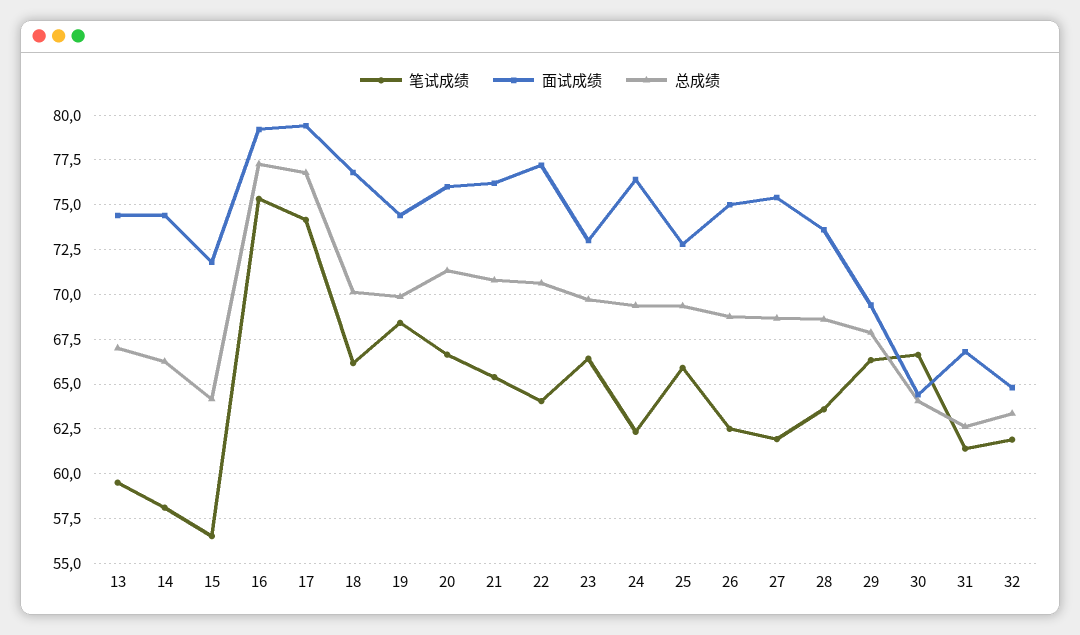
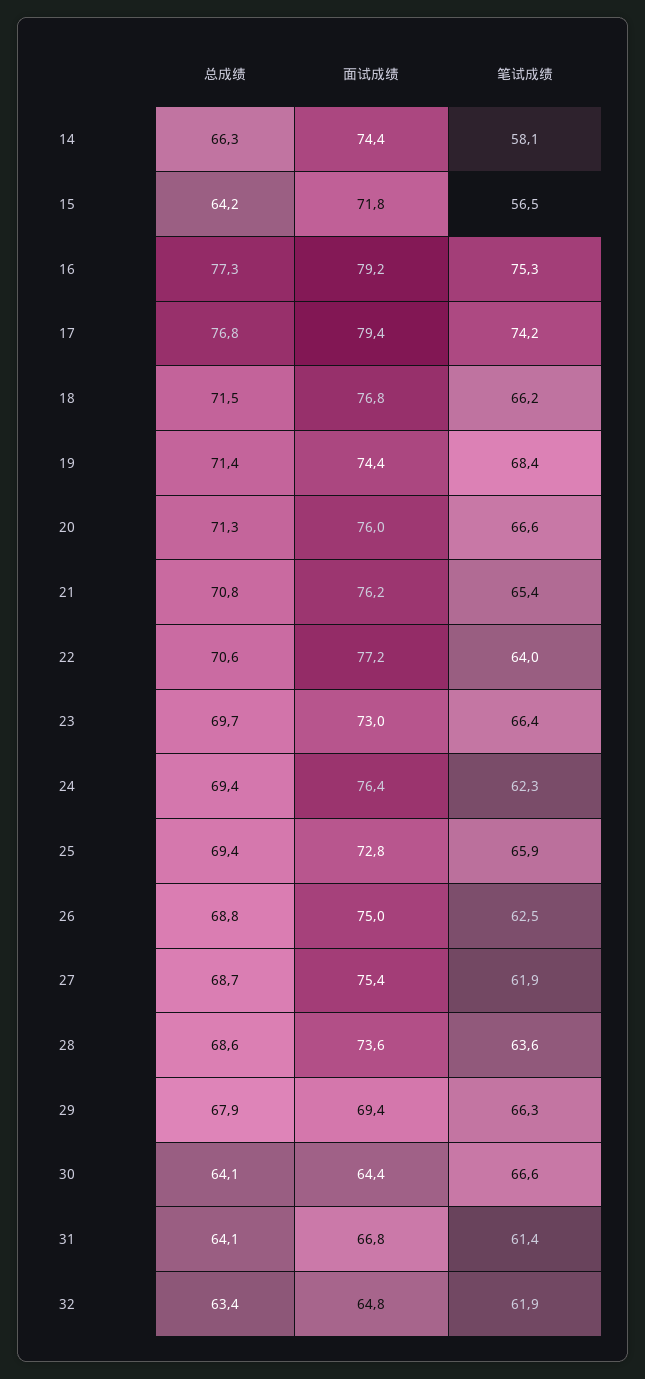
笔试成绩, 13: 59.5 -> none
面试成绩, 13: 74.5 -> none
总成绩, 13: 67 -> none
总成绩, 18: 70 -> 71.5
总成绩, 19: 70 -> 71.4
总成绩, 31: 62.5 -> 64.1

